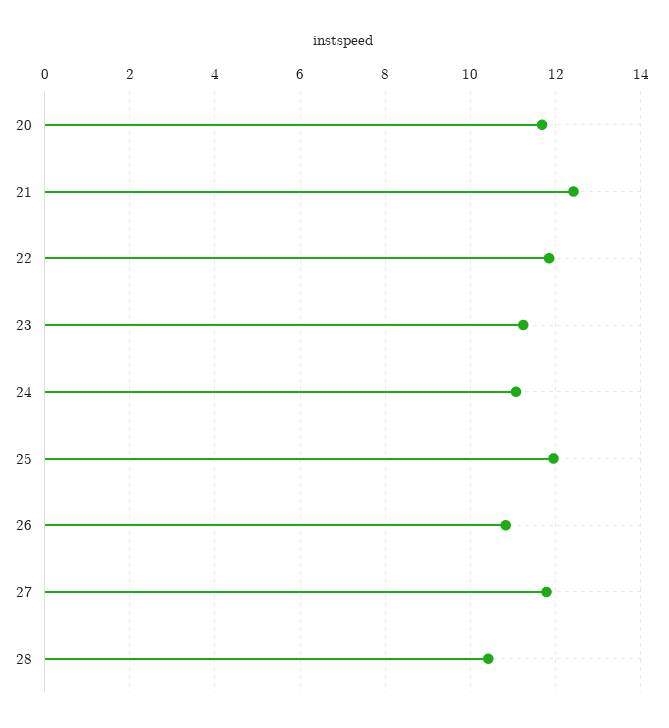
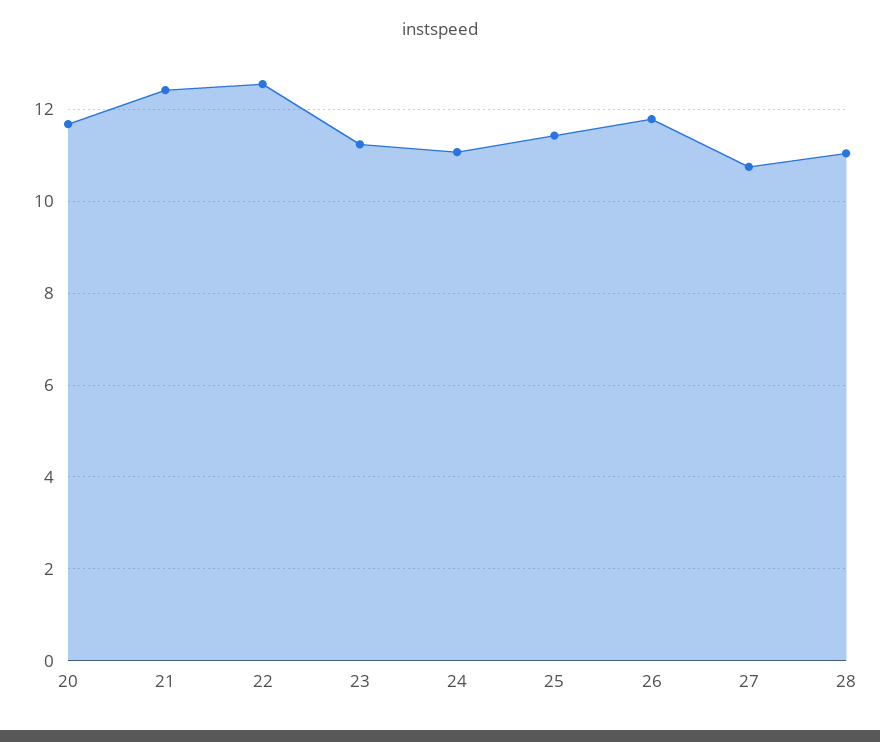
22: 11.8 -> 12.6
25: 12 -> 11.4
26: 10.8 -> 11.8
27: 11.8 -> 10.8
28: 10.4 -> 11

